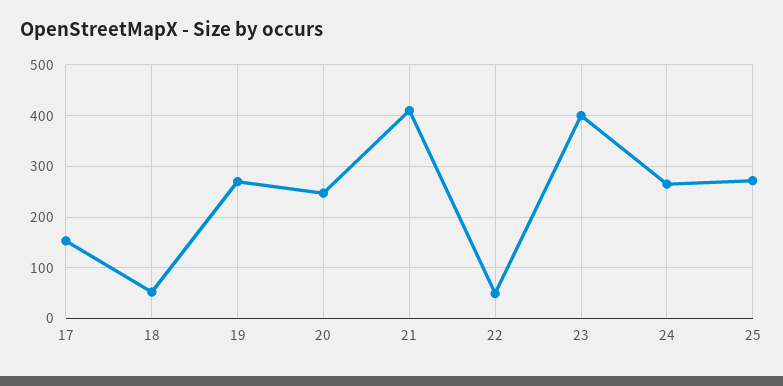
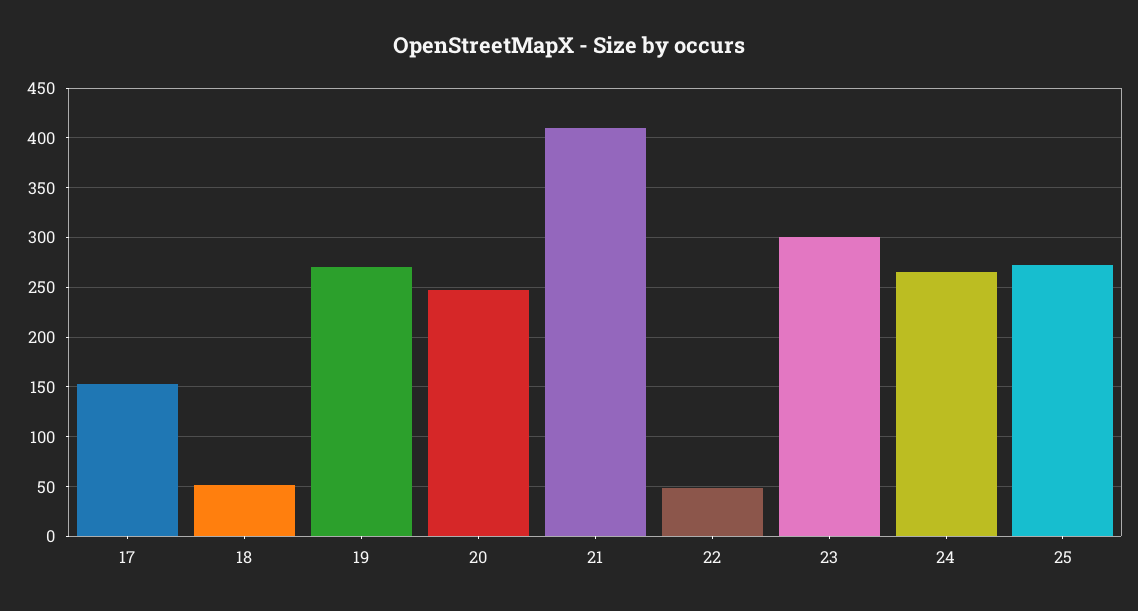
23: 400 -> 300

